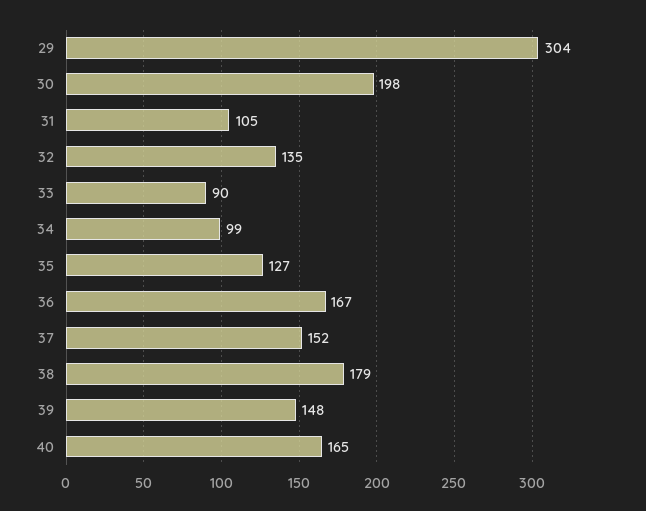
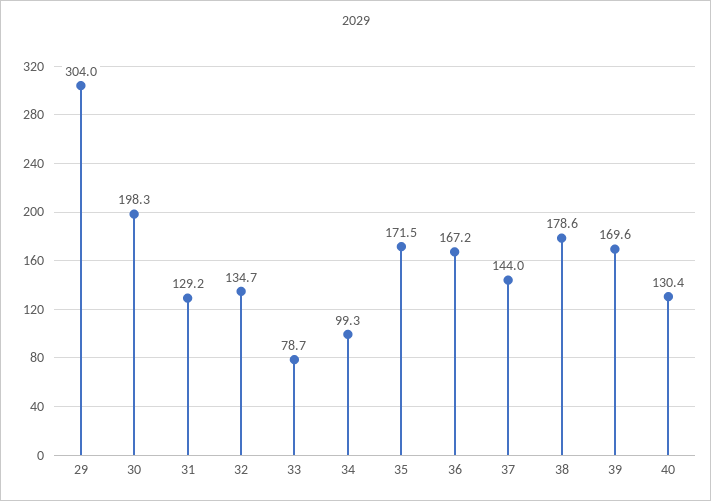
31: 105 -> 129.2
33: 90 -> 78.7
35: 127 -> 171.5
37: 152 -> 144
39: 148 -> 169.6
40: 165 -> 130.4

